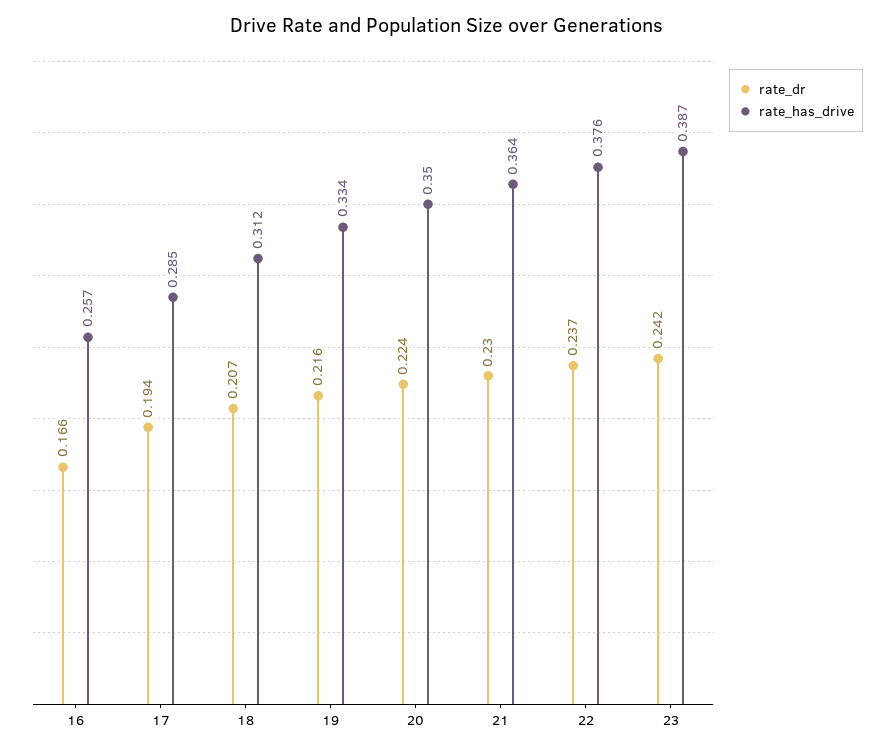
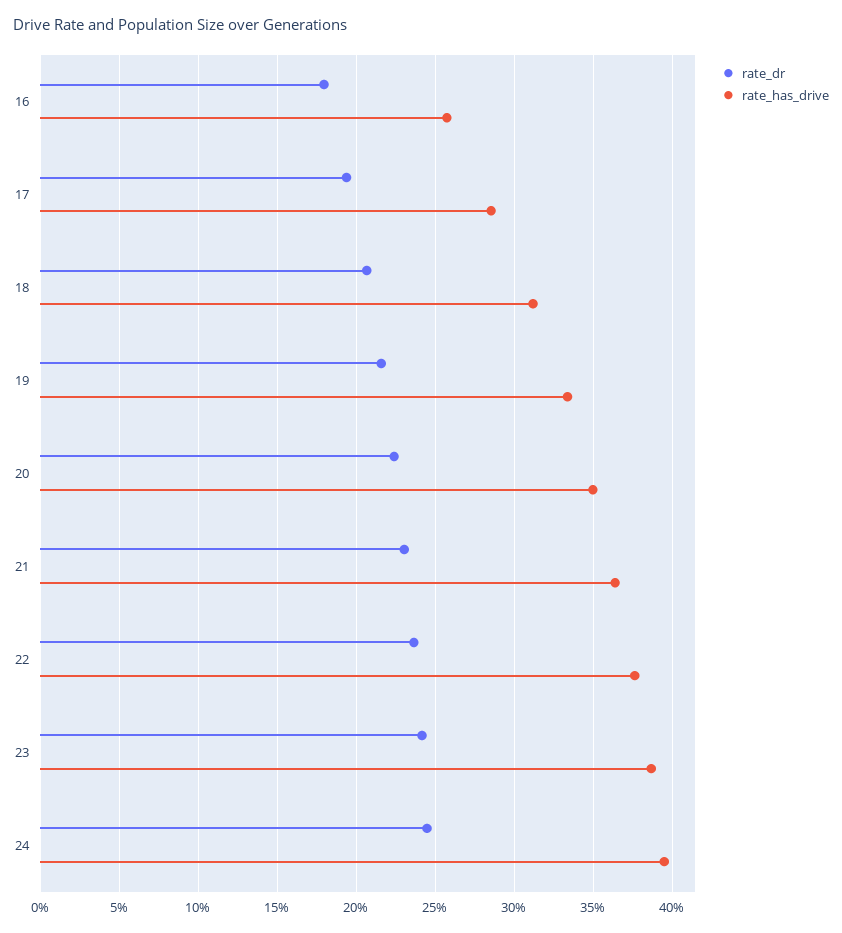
rate_dr, 16: 0.166 -> 0.18
rate_dr, 24: none -> 0.245
rate_has_drive, 24: none -> 0.395

